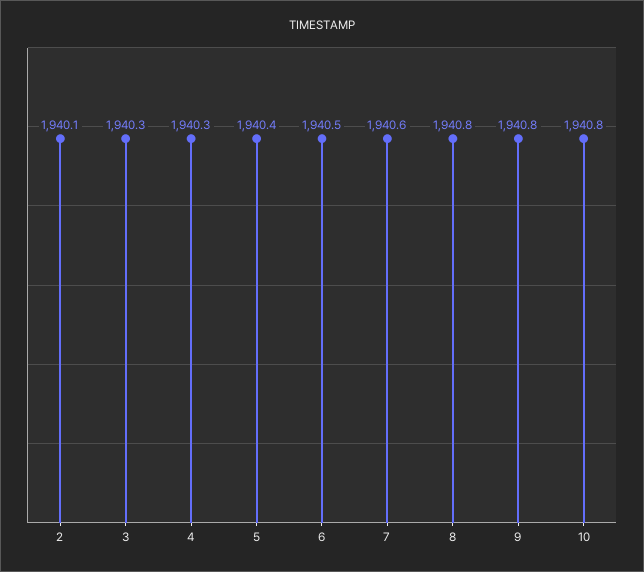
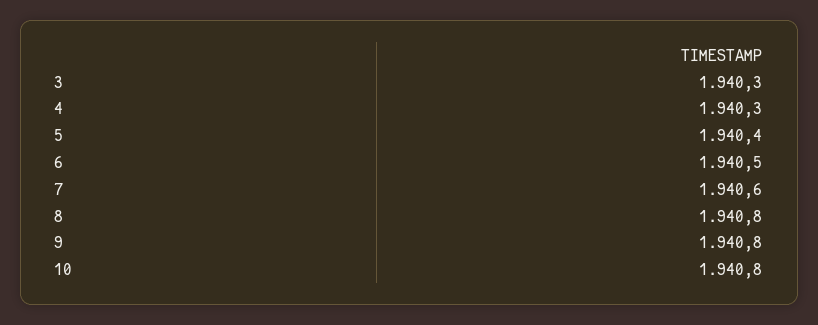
2: 1940.1 -> none

